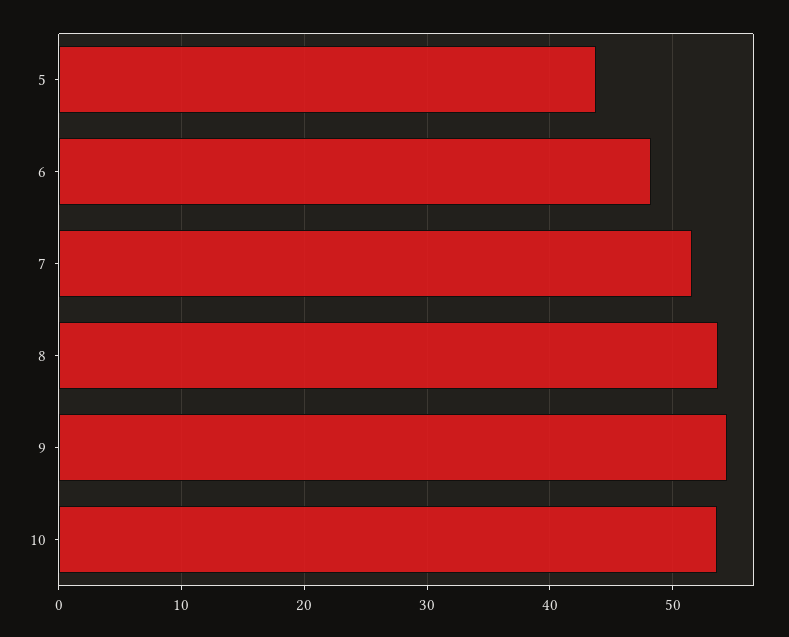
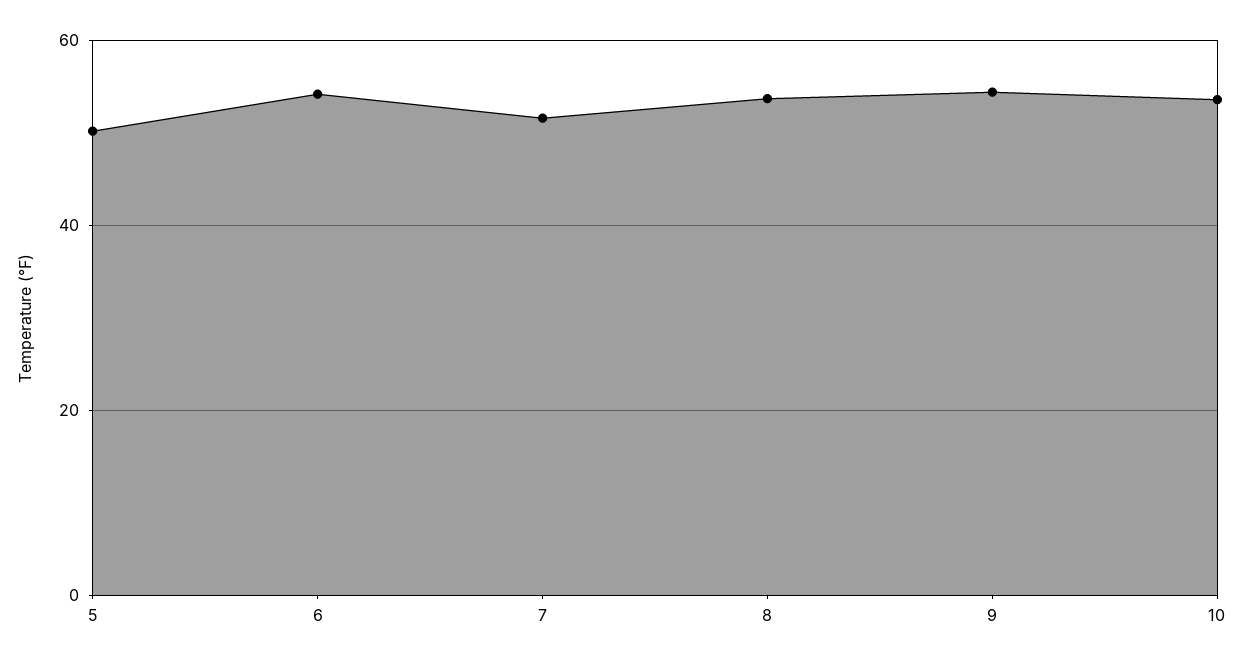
5: 44 -> 50
6: 48 -> 54

